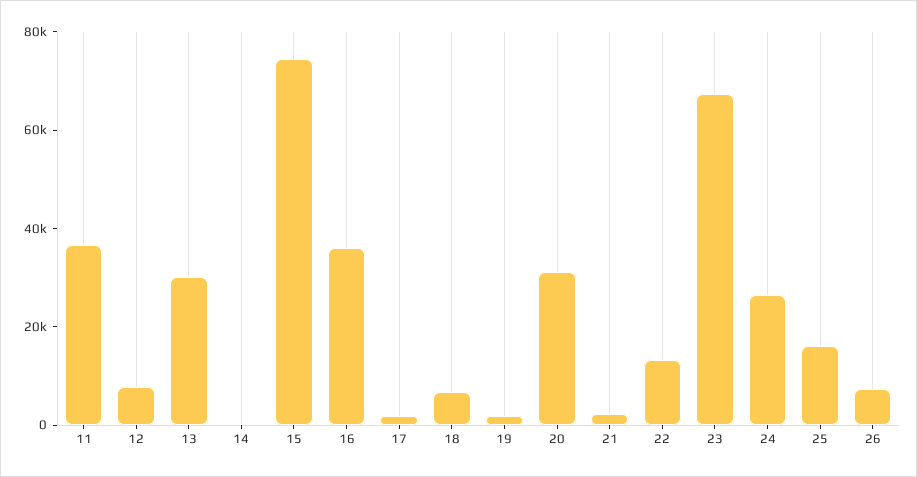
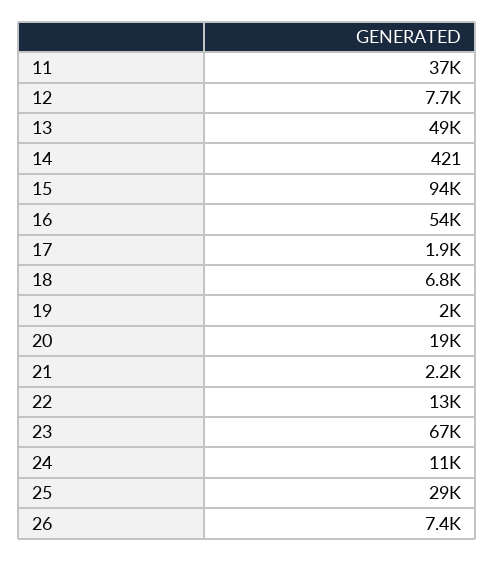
13: 30000 -> 49000
15: 75000 -> 94000
16: 35000 -> 54000
20: 30000 -> 19000
24: 25000 -> 11000
25: 15000 -> 29000

